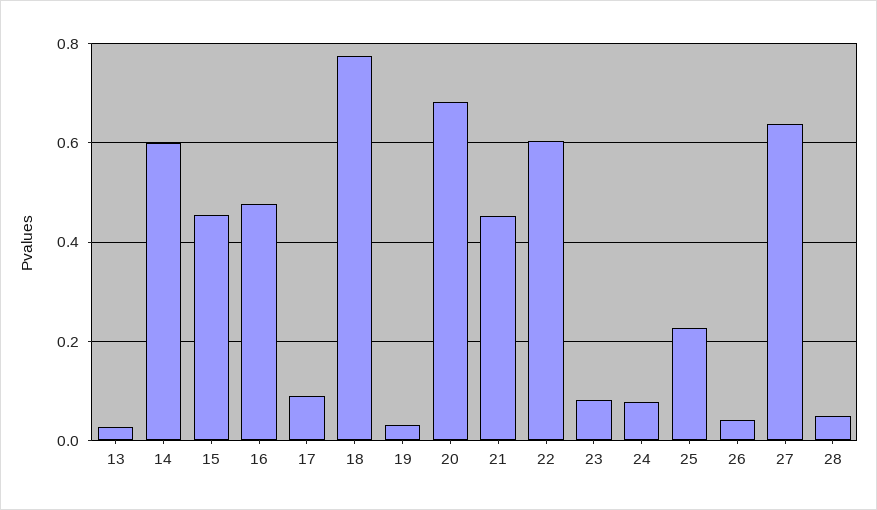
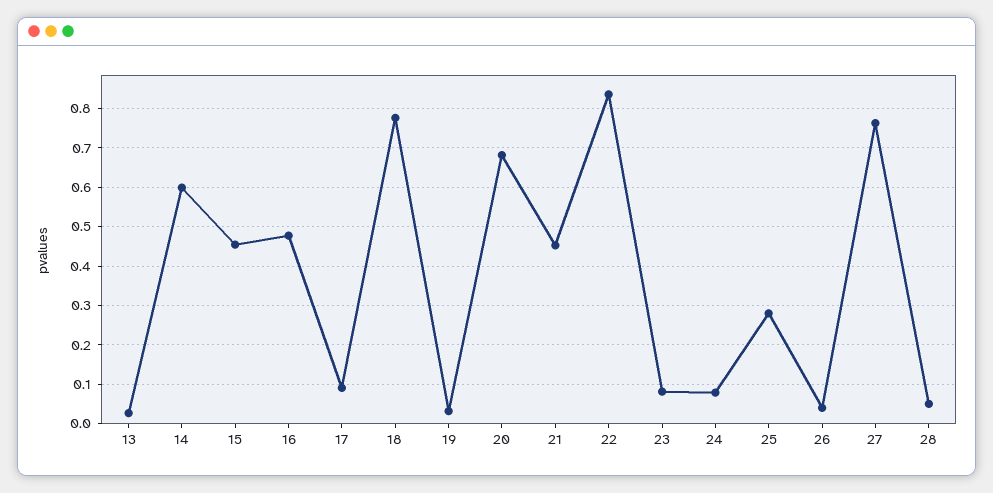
22: 0.6 -> 0.84
25: 0.22 -> 0.28
27: 0.64 -> 0.76

